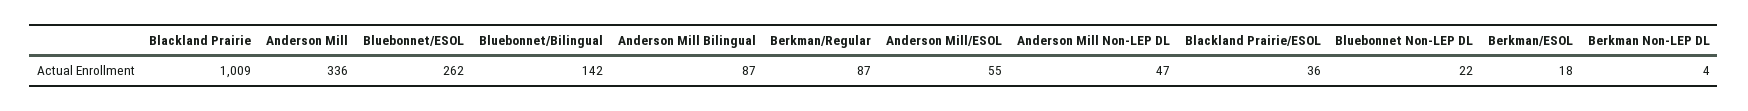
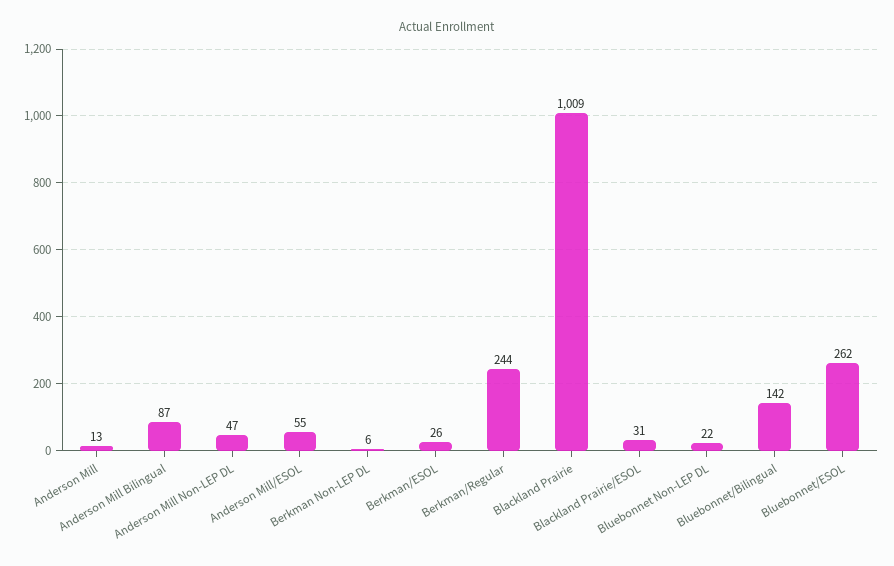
Anderson Mill: 336 -> 13
Berkman/Regular: 87 -> 244
Blackland Prairie/ESOL: 36 -> 31
Berkman/ESOL: 18 -> 26
Berkman Non-LEP DL: 4 -> 6

